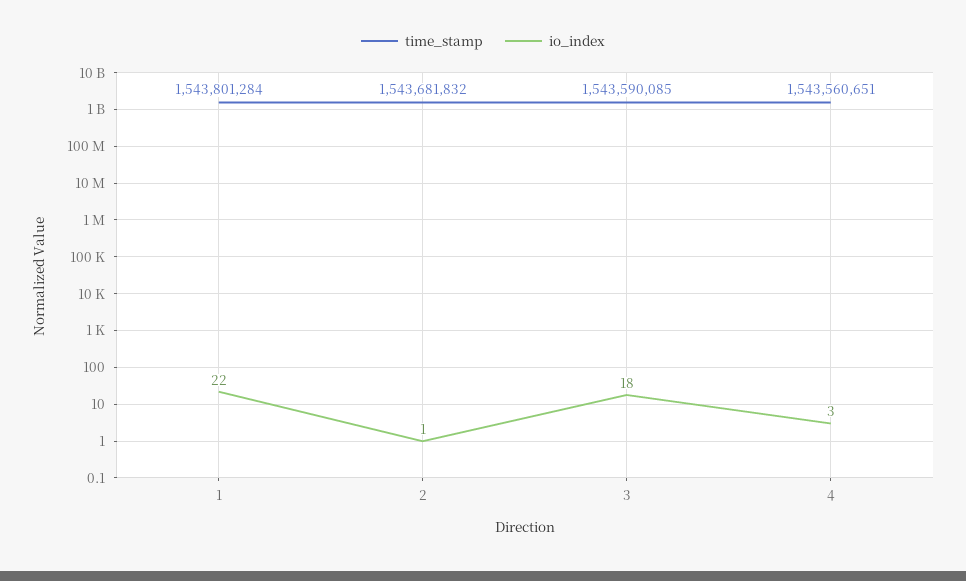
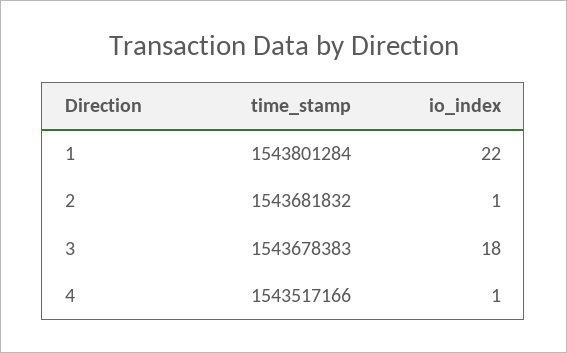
time_stamp, 3: 1543590085 -> 1543678383
time_stamp, 4: 1543560651 -> 1543517166
io_index, 4: 3 -> 1

